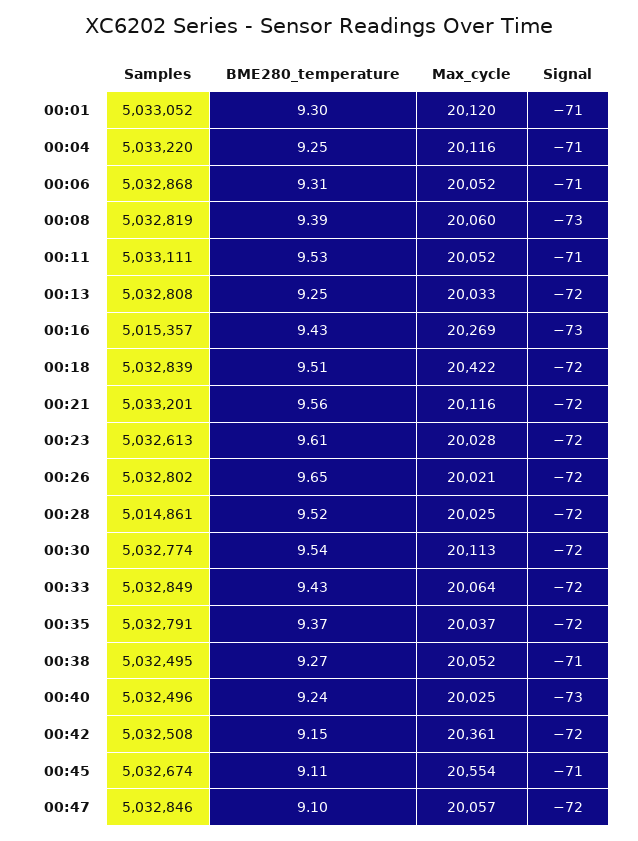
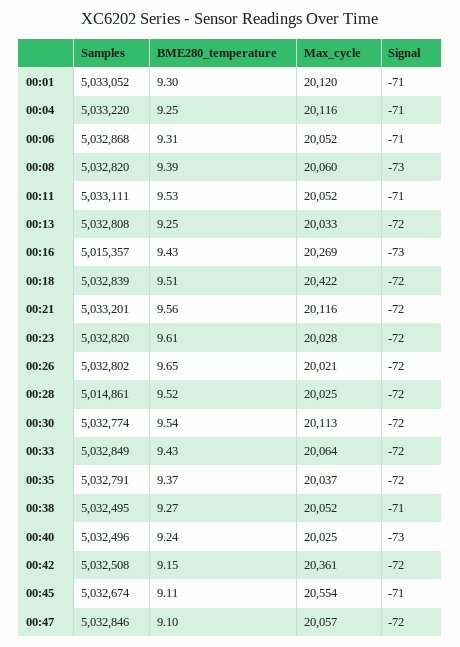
Samples, 00:08: 5032819 -> 5032820
Samples, 00:23: 5032613 -> 5032820

